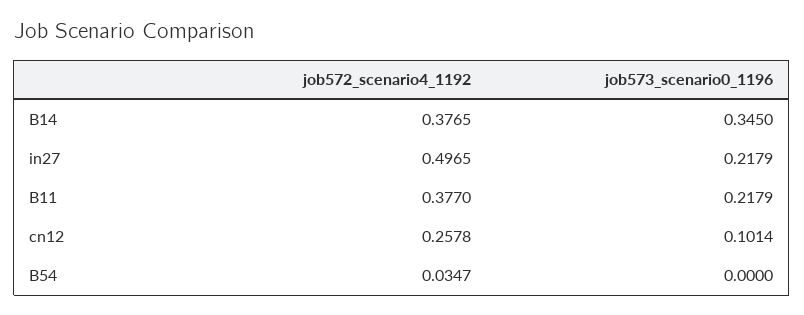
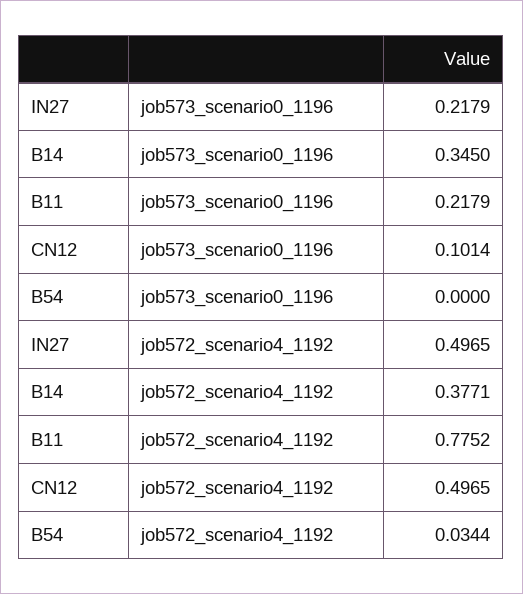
job572_scenario4_1192, B14: 0.3765 -> 0.3771
job572_scenario4_1192, B11: 0.377 -> 0.7752
job572_scenario4_1192, cn12: 0.2578 -> 0.4965
job572_scenario4_1192, B54: 0.0347 -> 0.0344

